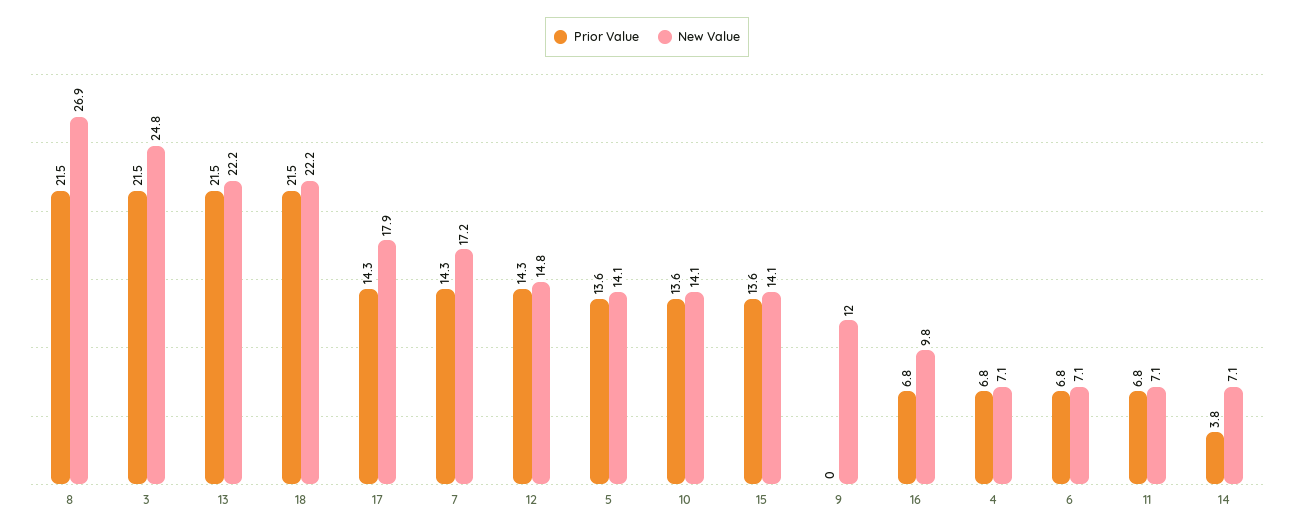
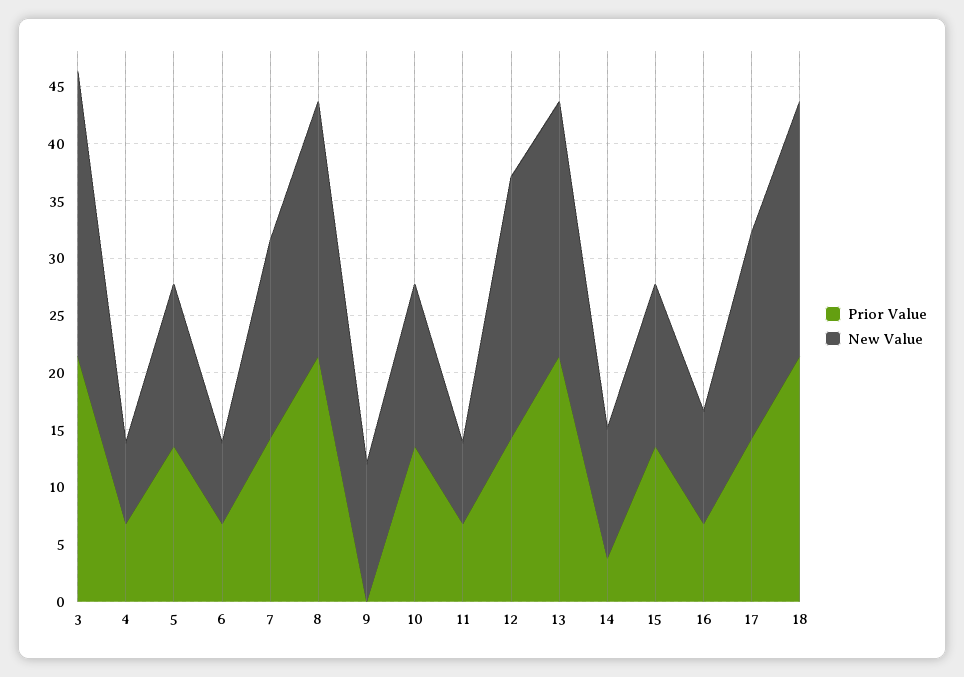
New Value, 8: 26.9 -> 22
New Value, 12: 14.8 -> 23
New Value, 14: 7.1 -> 11

